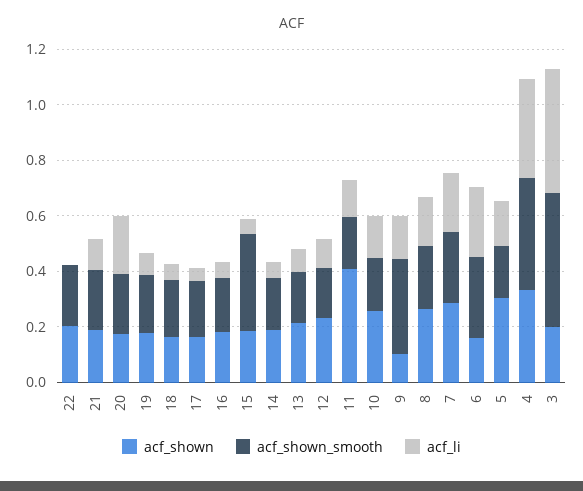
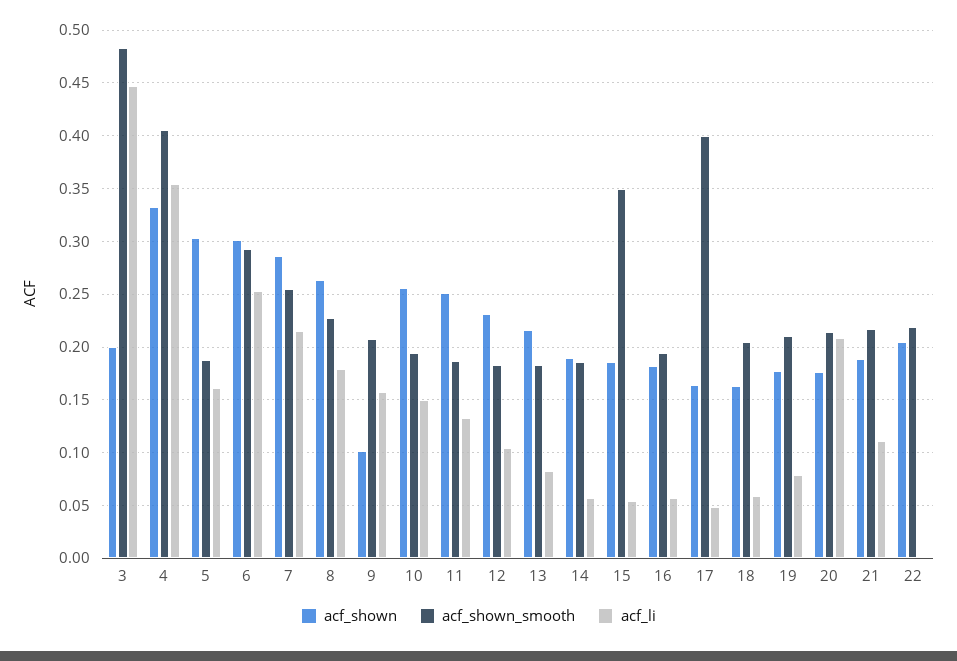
acf_shown_smooth, 17: 0.2 -> 0.4
acf_shown, 11: 0.4 -> 0.25
acf_shown_smooth, 9: 0.35 -> 0.21
acf_shown, 6: 0.15 -> 0.3

